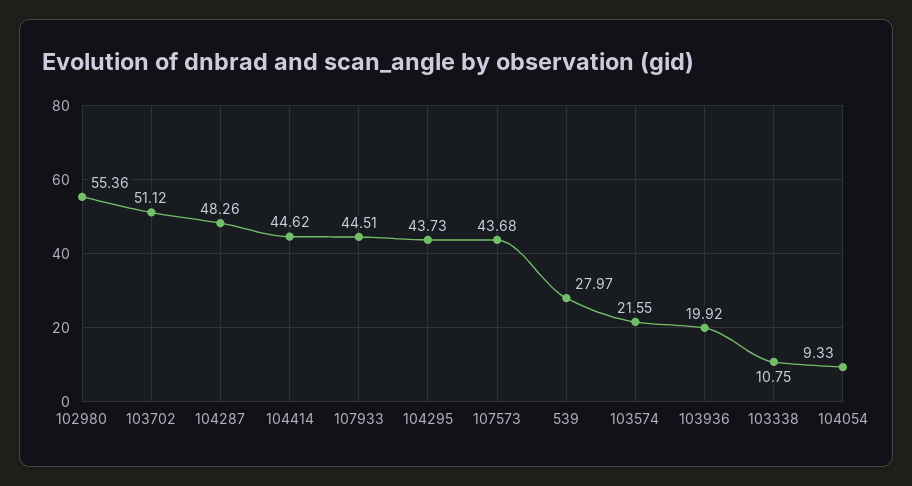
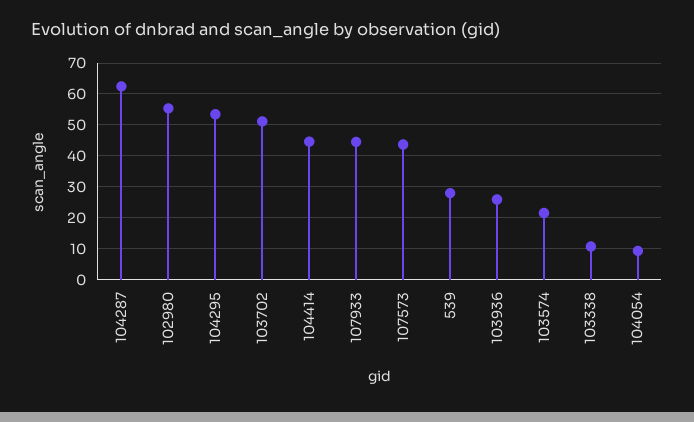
104287: 48.26 -> 62
104295: 43.73 -> 54
103936: 19.92 -> 26

